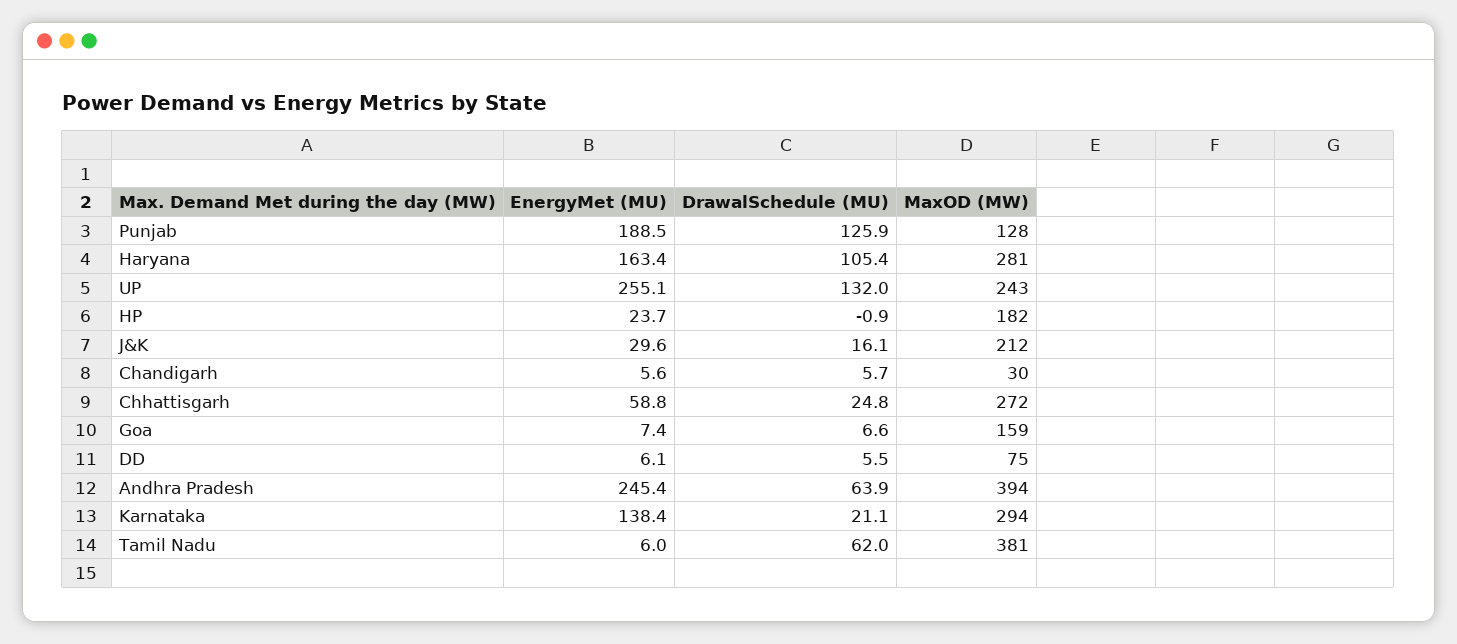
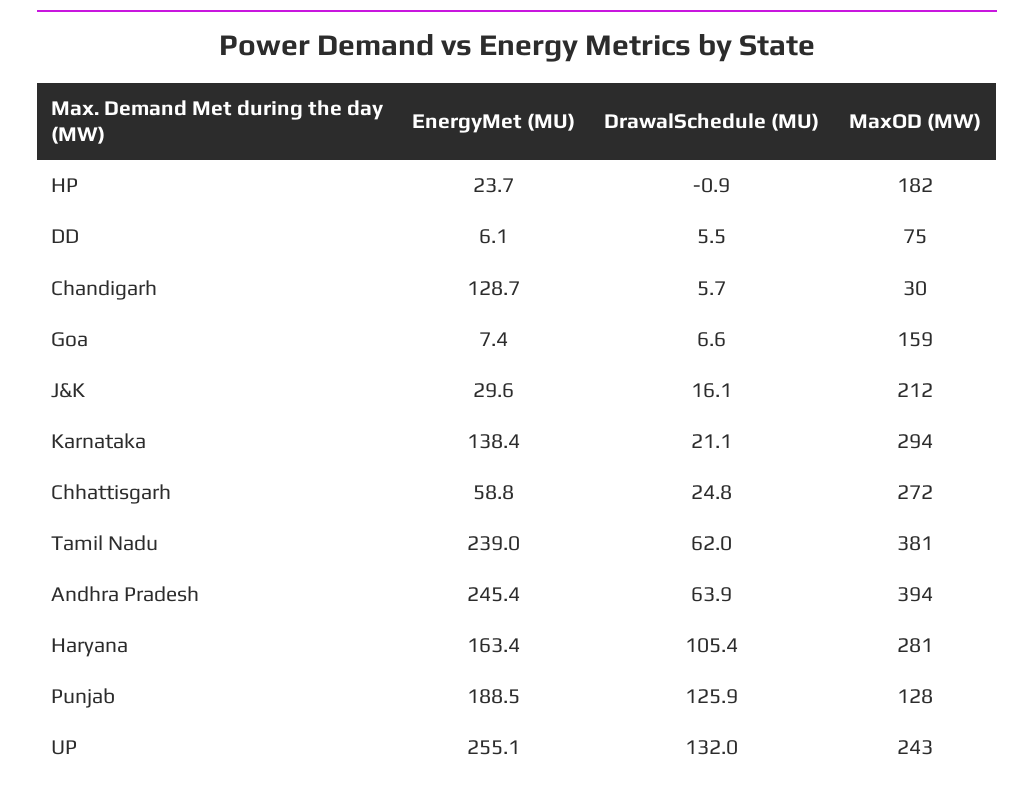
EnergyMet (MU), Chandigarh: 5.6 -> 128.7
EnergyMet (MU), Tamil Nadu: 6 -> 239

